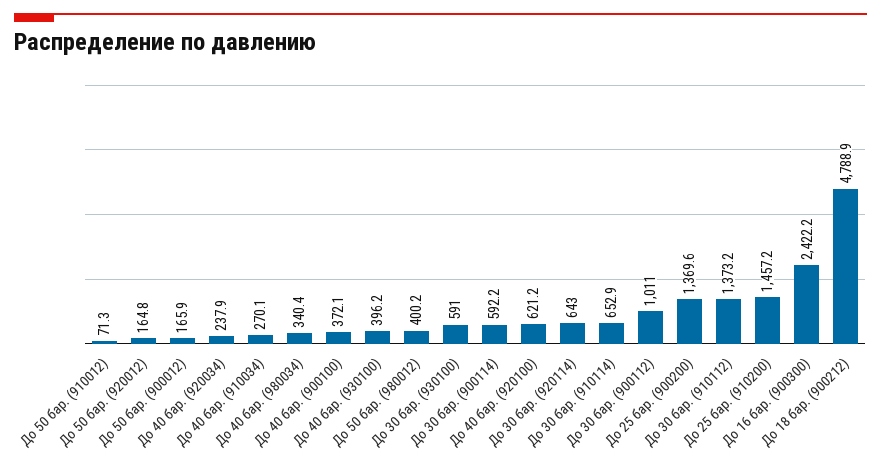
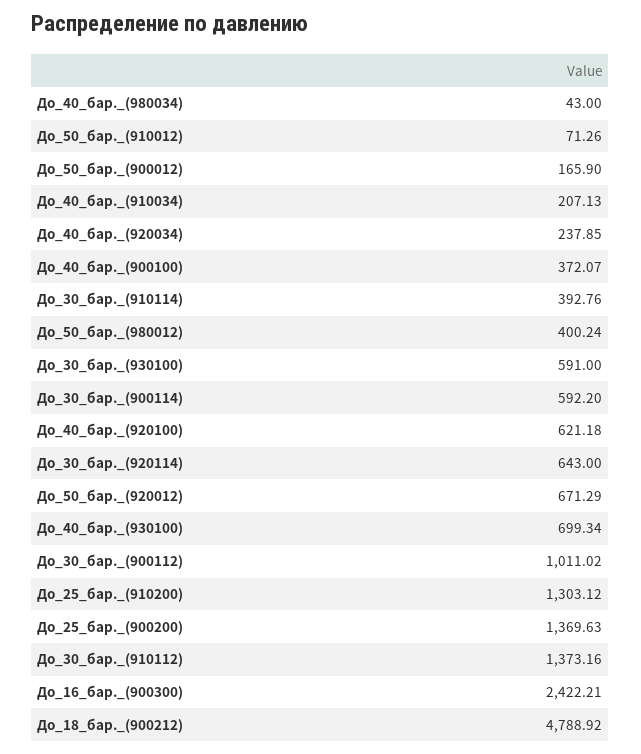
До 50 бар. (920012): 164.8 -> 671.29
До 40 бар. (910034): 270.1 -> 207.13
До 40 бар. (980034): 340.4 -> 43
До 40 бар. (930100): 396.2 -> 699.34
До 30 бар. (910114): 652.9 -> 392.76
До 25 бар. (910200): 1457.2 -> 1303.12

